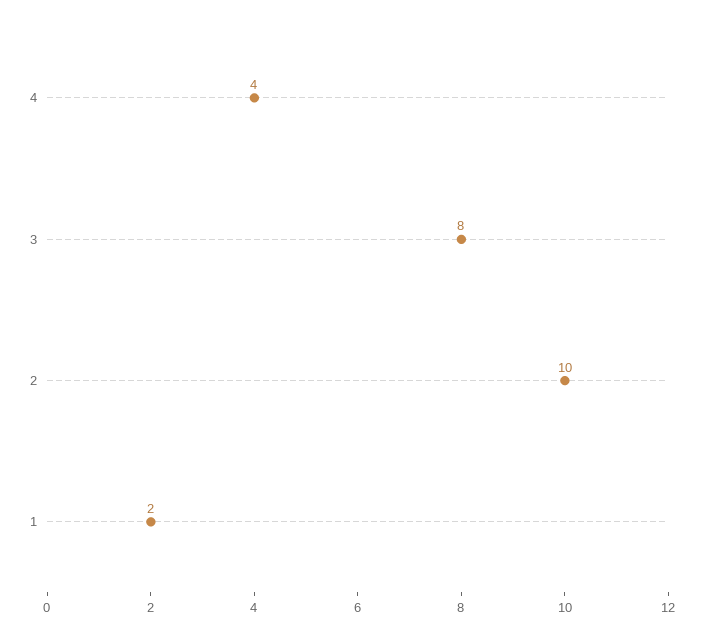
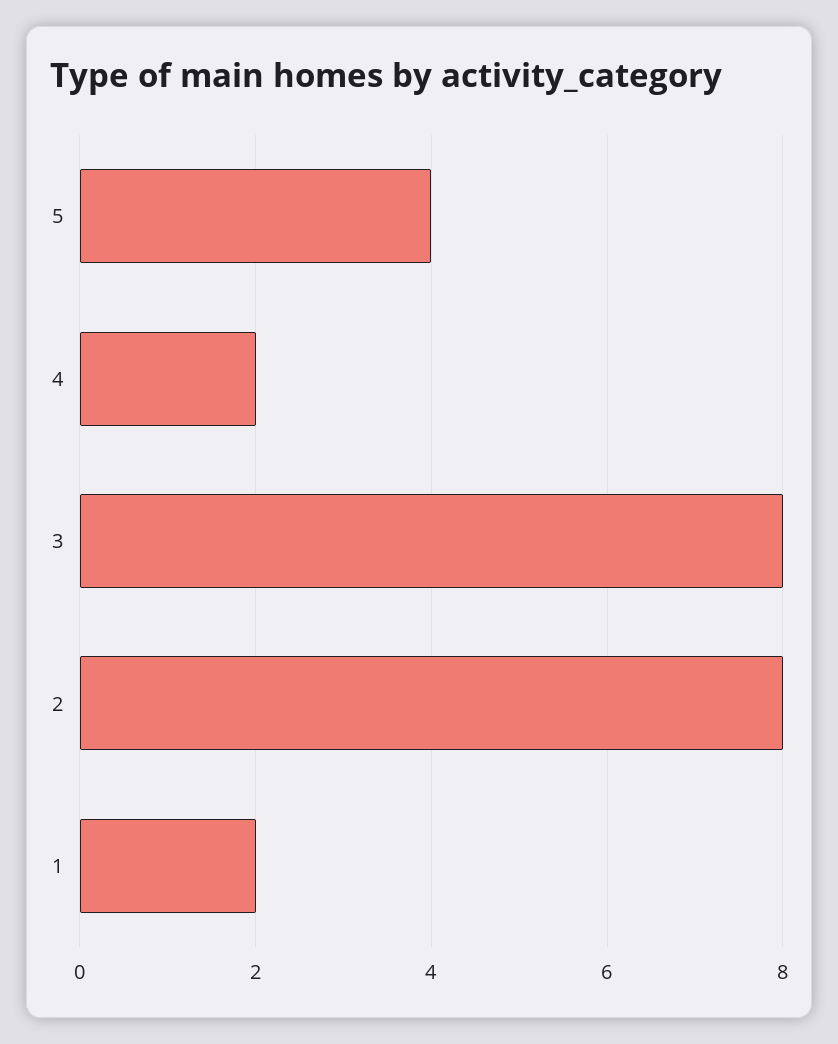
4: 4 -> 2
2: 10 -> 8
5: none -> 4

